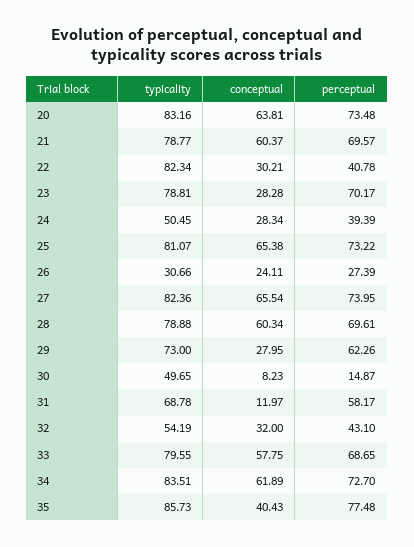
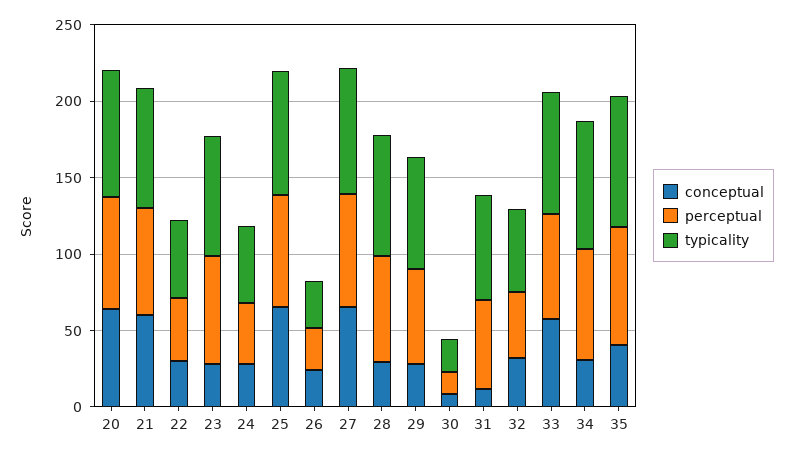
typicality, 22: 82.34 -> 50
conceptual, 28: 60.34 -> 30
typicality, 30: 49.65 -> 20
conceptual, 34: 61.89 -> 30

